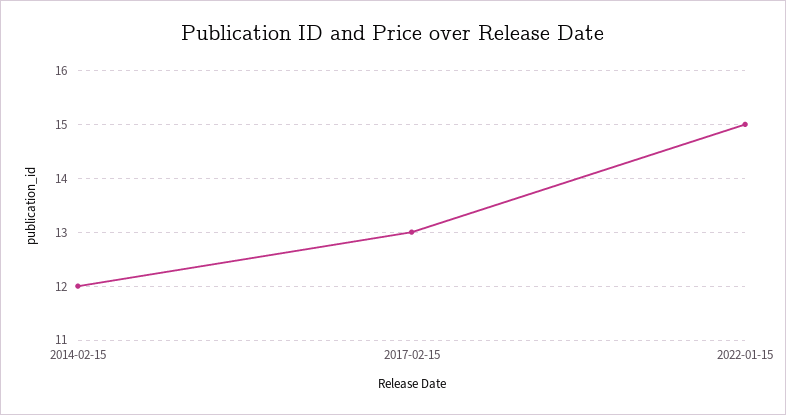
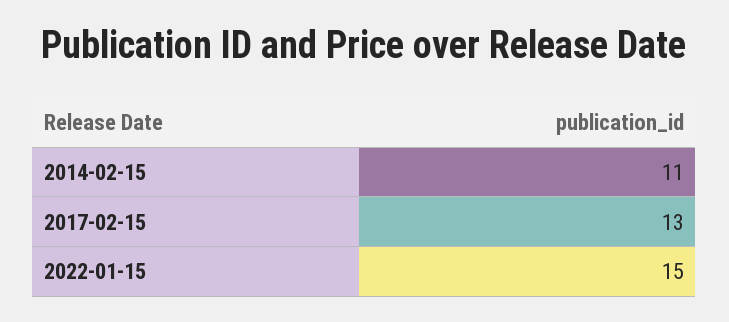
2014-02-15: 12 -> 11

